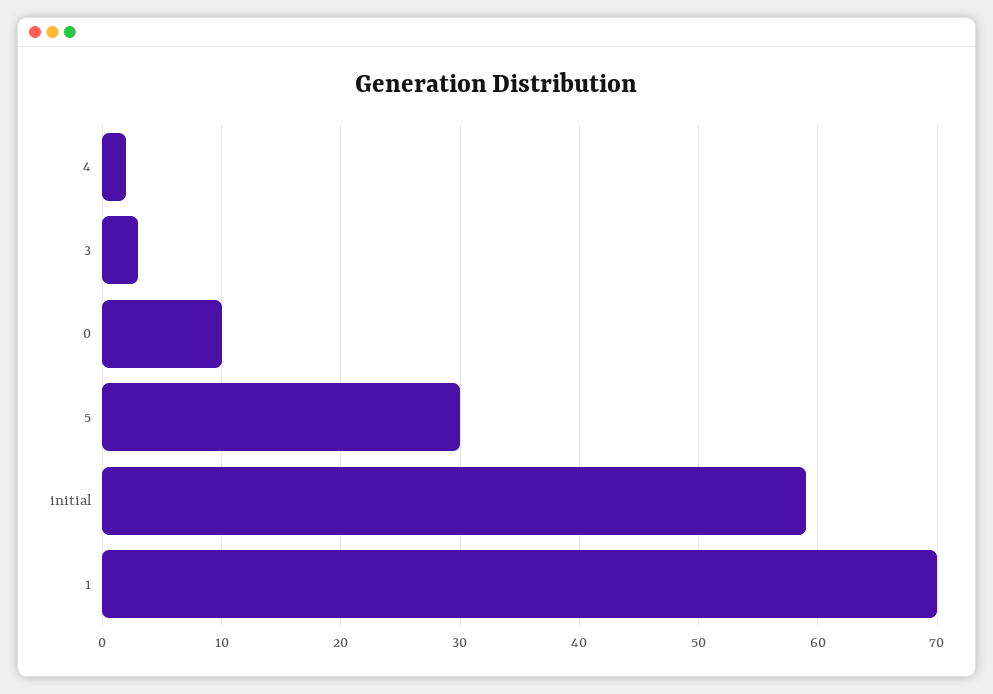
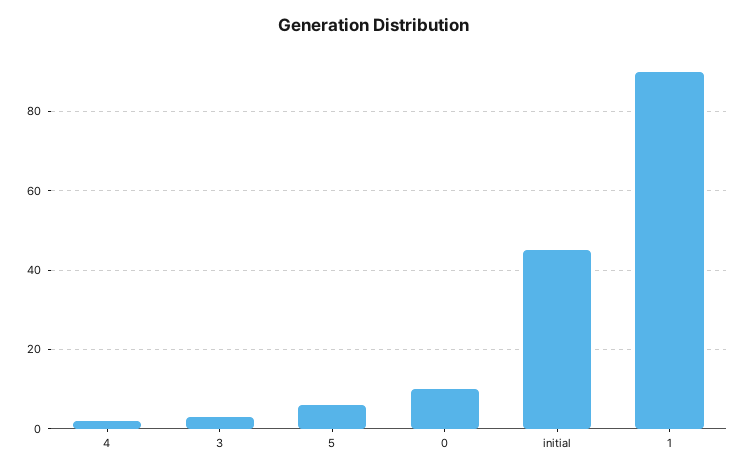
5: 30 -> 5
initial: 59 -> 45
1: 70 -> 90

